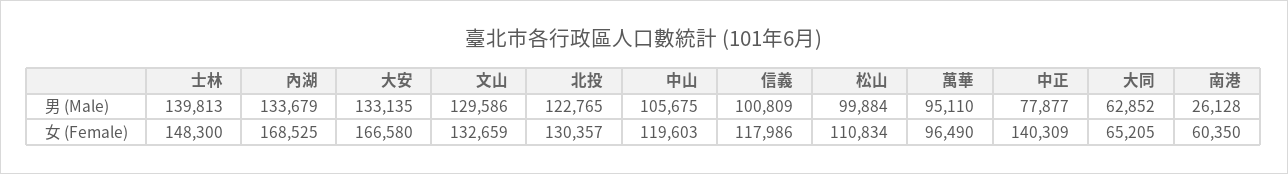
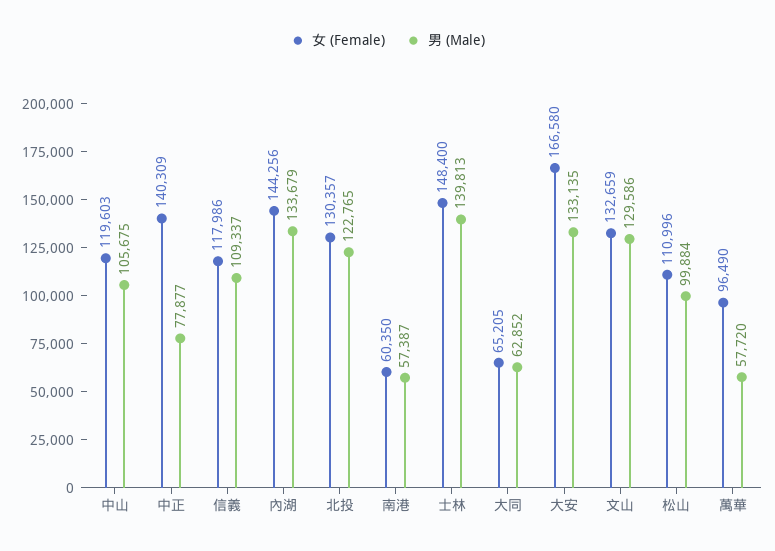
男 (Male), 信義: 100809 -> 109337
男 (Male), 萬華: 95110 -> 57720
男 (Male), 南港: 26128 -> 57387
女 (Female), 士林: 148300 -> 148400
女 (Female), 內湖: 168525 -> 144256
女 (Female), 松山: 110834 -> 110996

